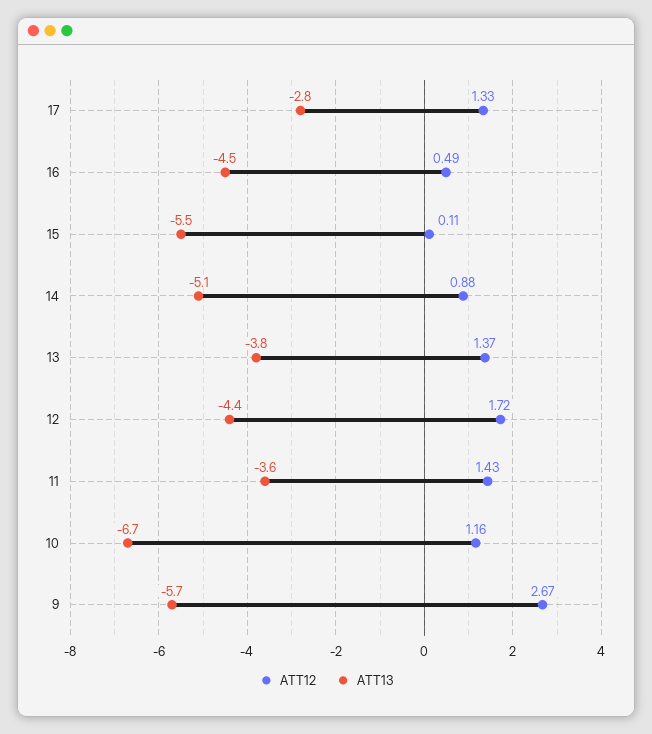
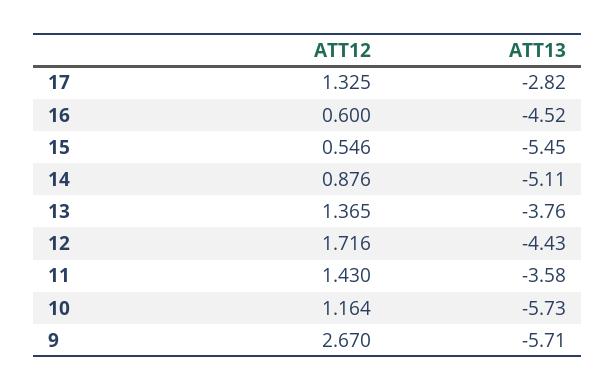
ATT12, 16: 0.49 -> 0.6
ATT12, 15: 0.11 -> 0.546
ATT13, 10: -6.7 -> -5.73

